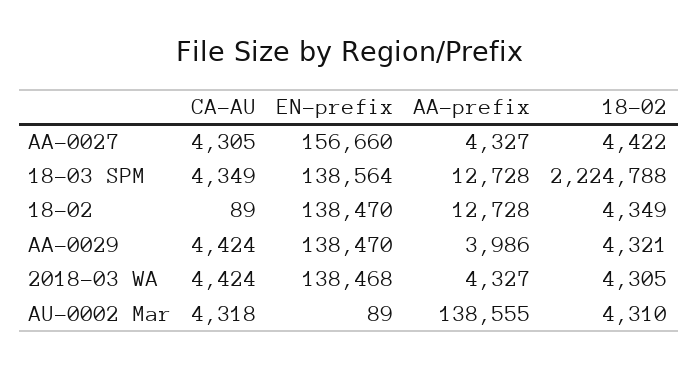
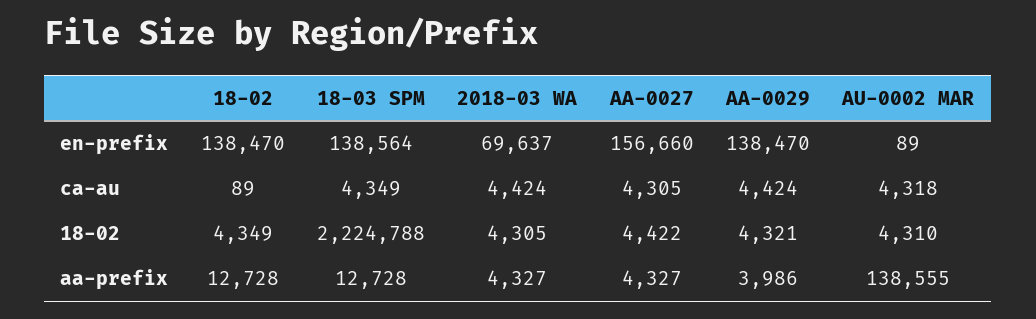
EN-prefix, 2018-03 WA: 138468 -> 69637

